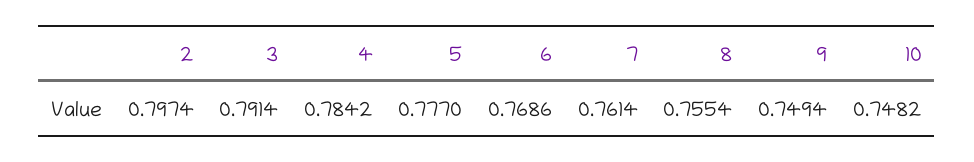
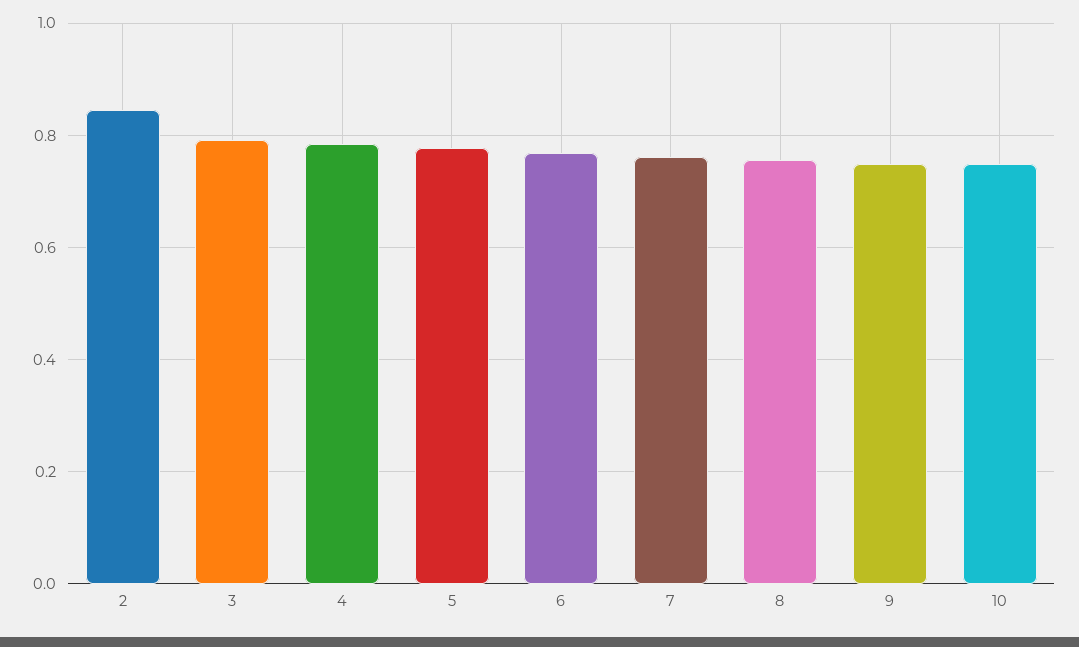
2: 0.7974 -> 0.84

